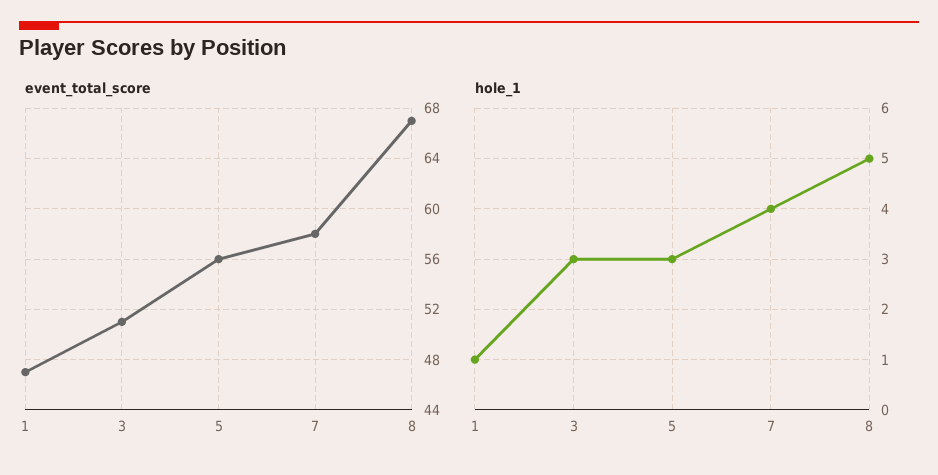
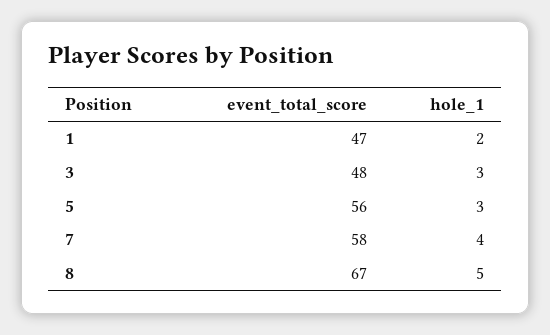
event_total_score, 3: 51 -> 48
hole_1, 1: 1 -> 2

